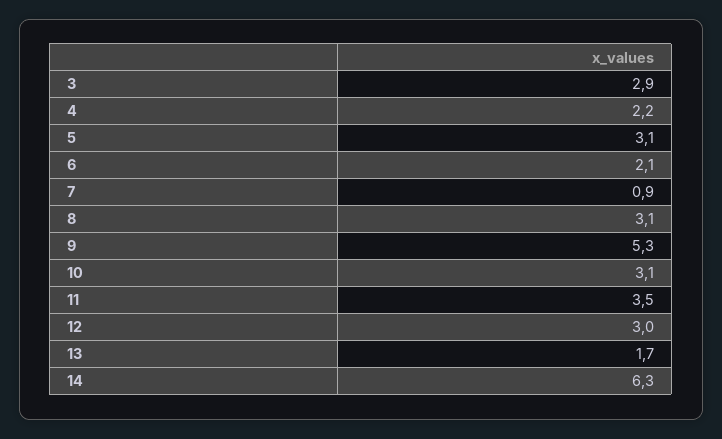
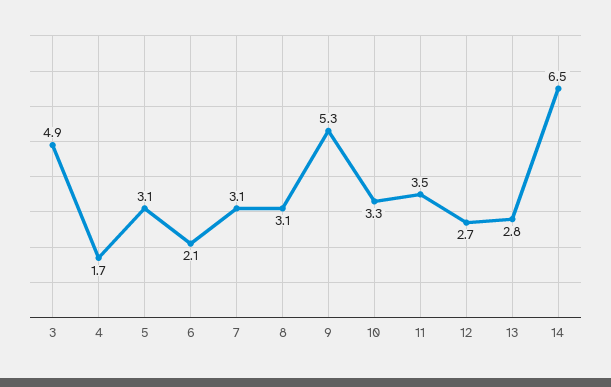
3: 2.9 -> 4.9
4: 2.2 -> 1.7
7: 0.9 -> 3.1
10: 3.1 -> 3.3
12: 3 -> 2.7
13: 1.7 -> 2.8
14: 6.3 -> 6.5

